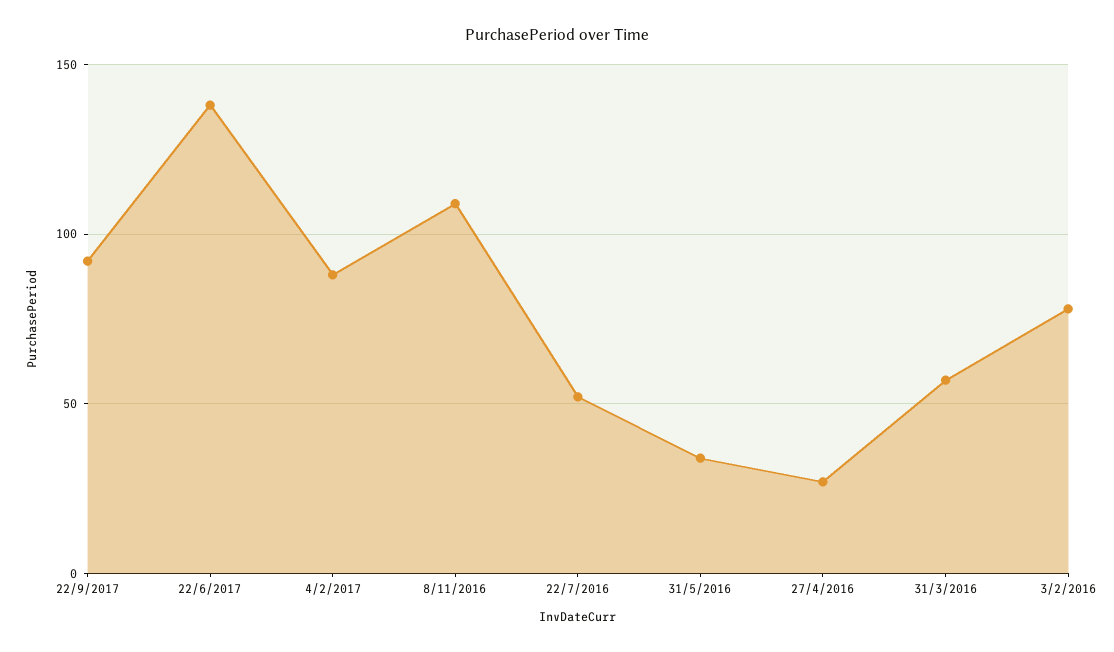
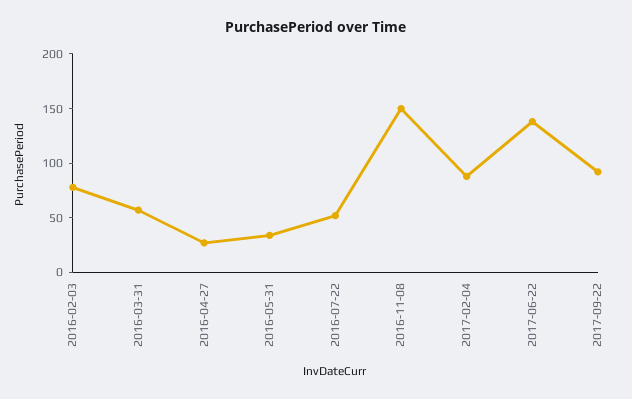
8/11/2016: 110 -> 150

